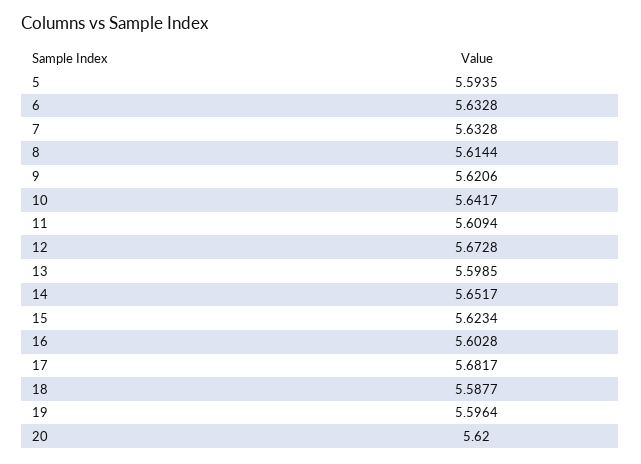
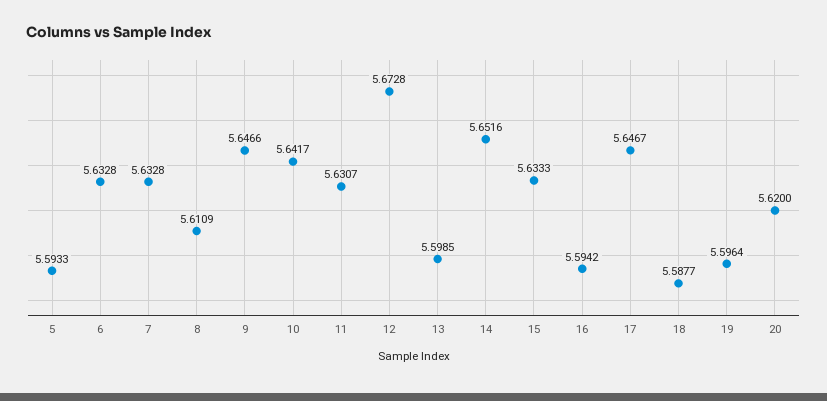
5: 5.5935 -> 5.5933
8: 5.6144 -> 5.6109
9: 5.6206 -> 5.6466
11: 5.6094 -> 5.6307
14: 5.6517 -> 5.6516
15: 5.6234 -> 5.6333
16: 5.6028 -> 5.5942
17: 5.6817 -> 5.6467

